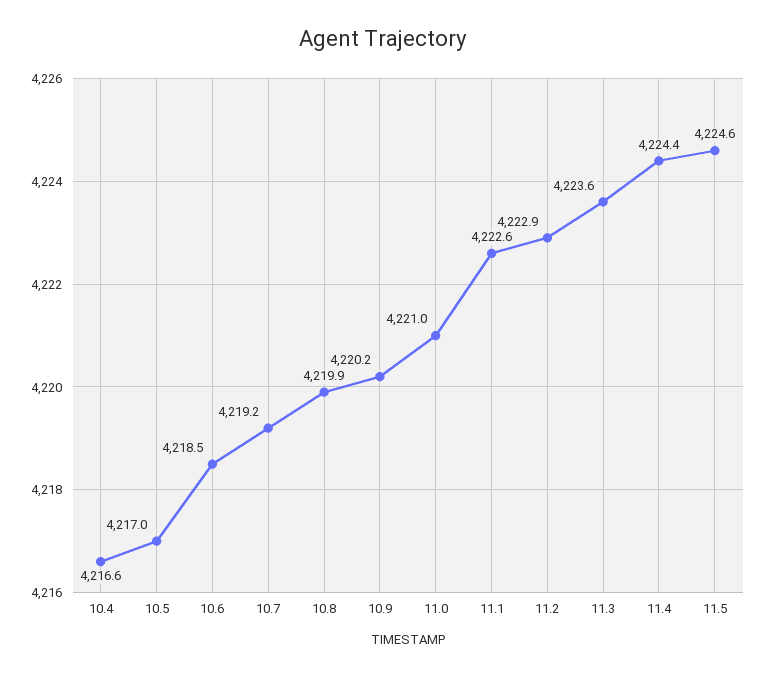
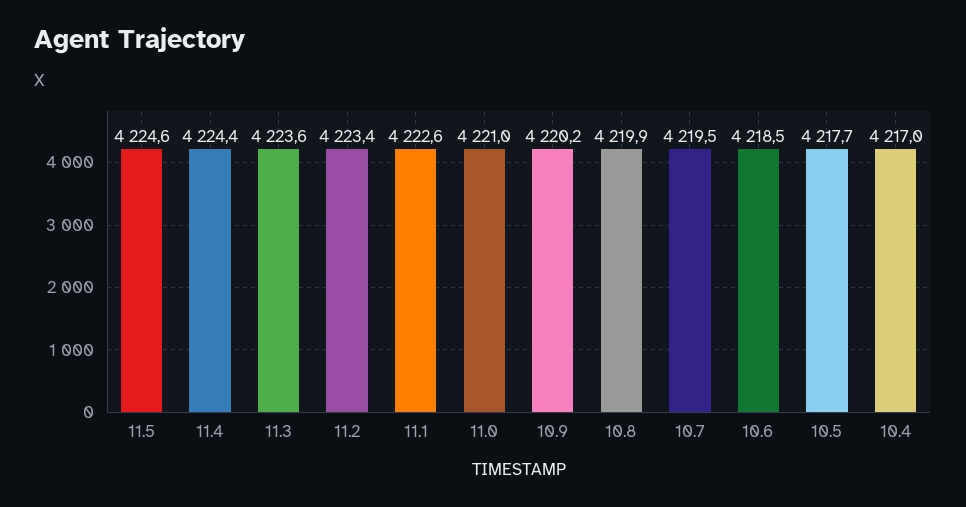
10.4: 4216.6 -> 4217
10.5: 4217 -> 4217.7
10.7: 4219.2 -> 4219.5
11.2: 4222.9 -> 4223.4

